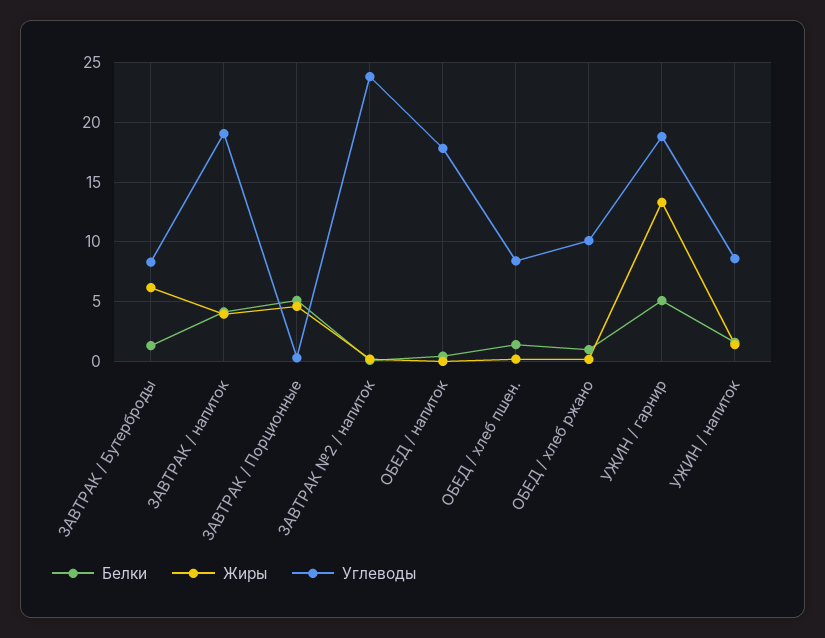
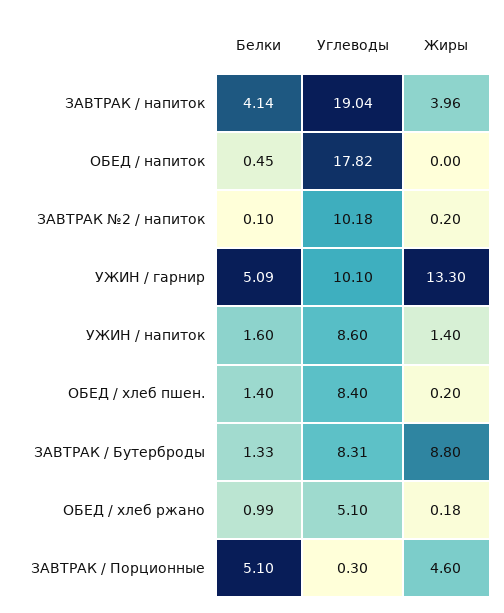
Жиры, ЗАВТРАК / Бутерброды: 6 -> 8.8
Углеводы, ЗАВТРАК №2 / напиток: 24 -> 10.18
Углеводы, ОБЕД / хлеб ржано: 10 -> 5.1
Углеводы, УЖИН / гарнир: 19 -> 10.1

